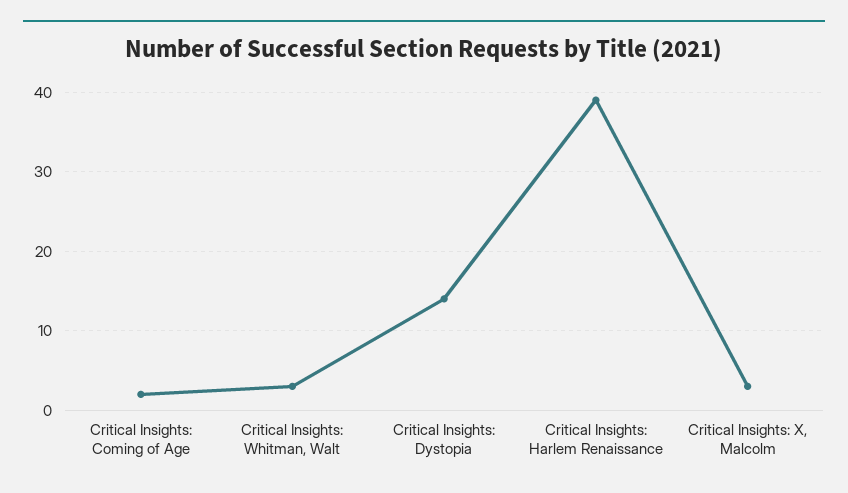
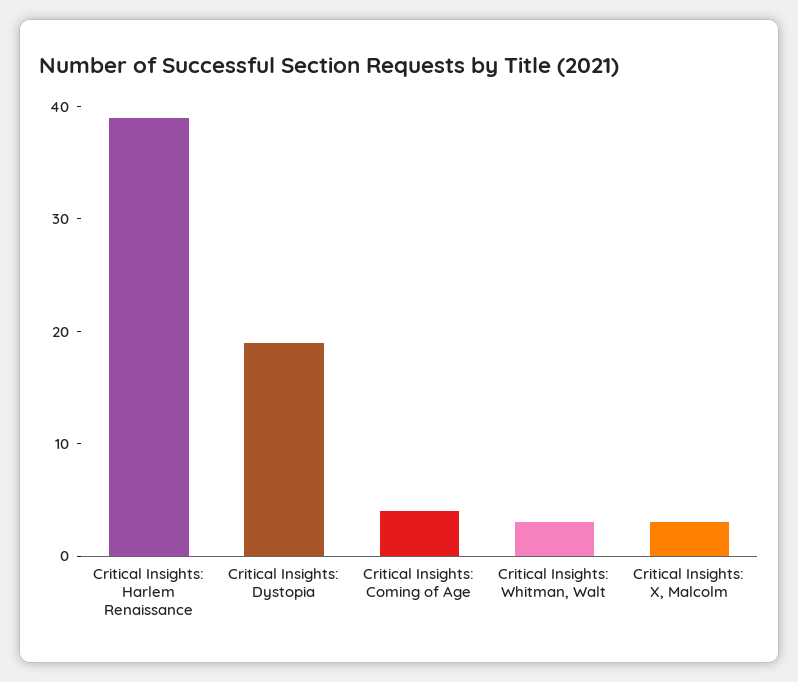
Critical Insights: Coming of Age: 2 -> 4
Critical Insights: Dystopia: 14 -> 19

